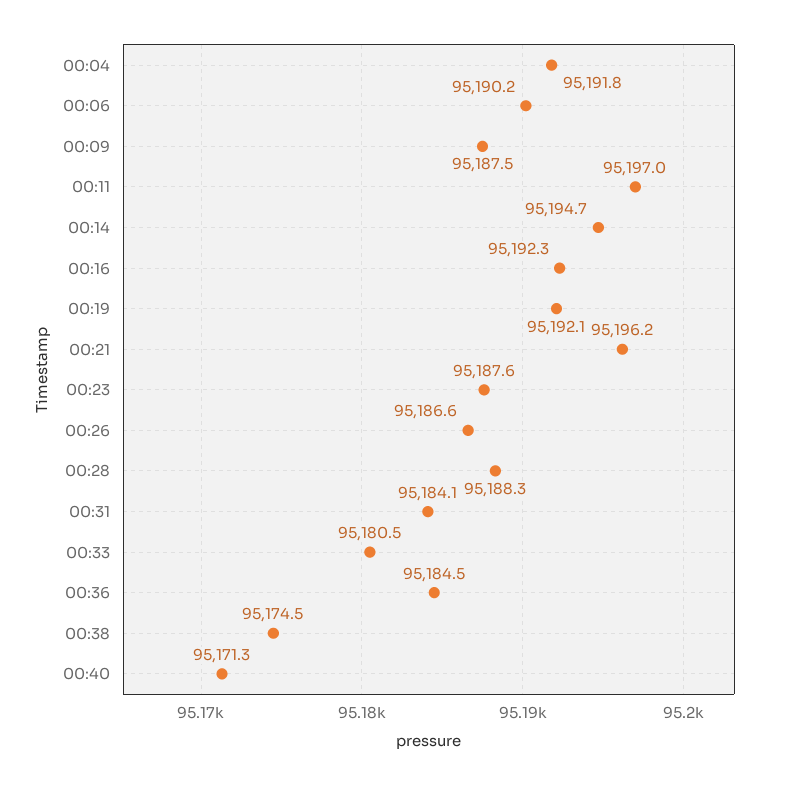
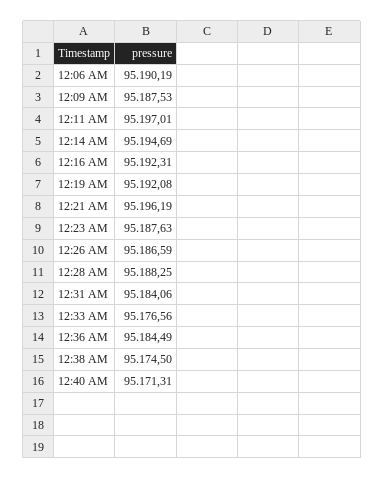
00:04: 95191.8 -> none
00:33: 95180.5 -> 95176.56

